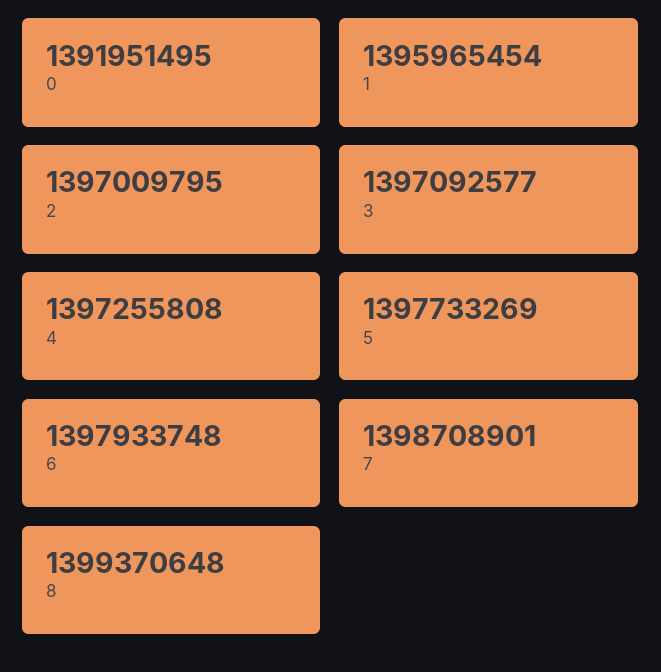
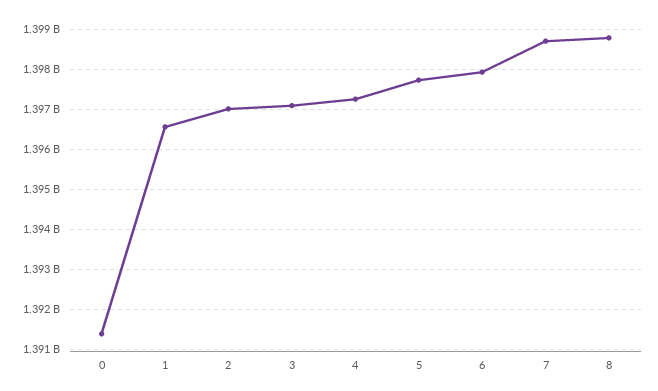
0: 1391951495 -> 1391400000
1: 1395965454 -> 1396600000
8: 1399370648 -> 1398800000

